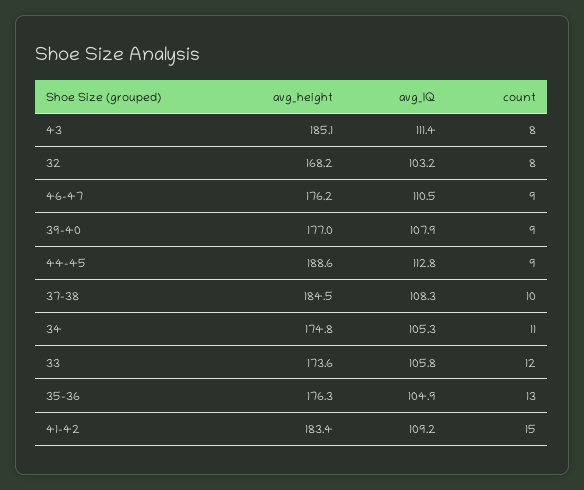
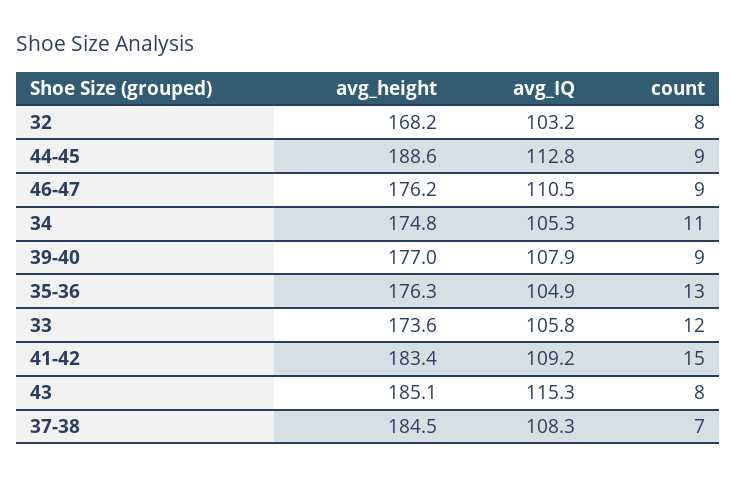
avg_IQ, 43: 111.4 -> 115.3
count, 37-38: 10 -> 7

